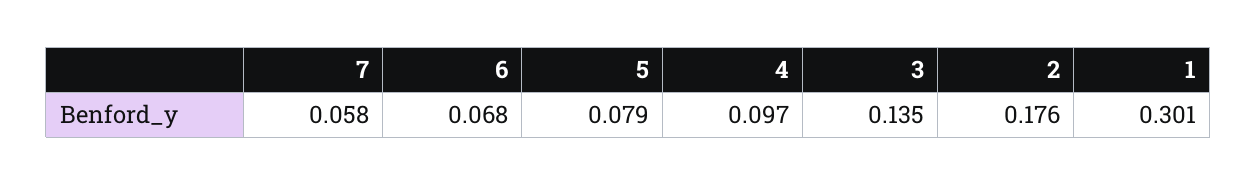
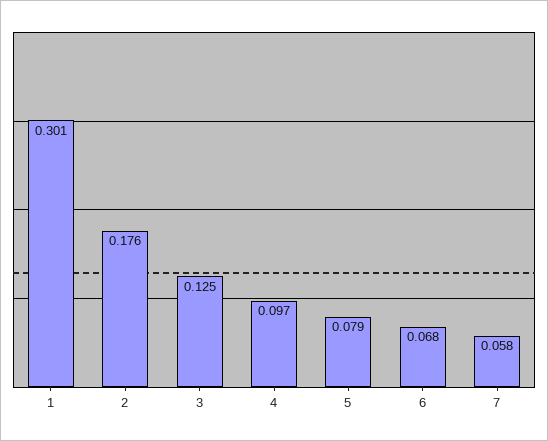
3: 0.135 -> 0.125

